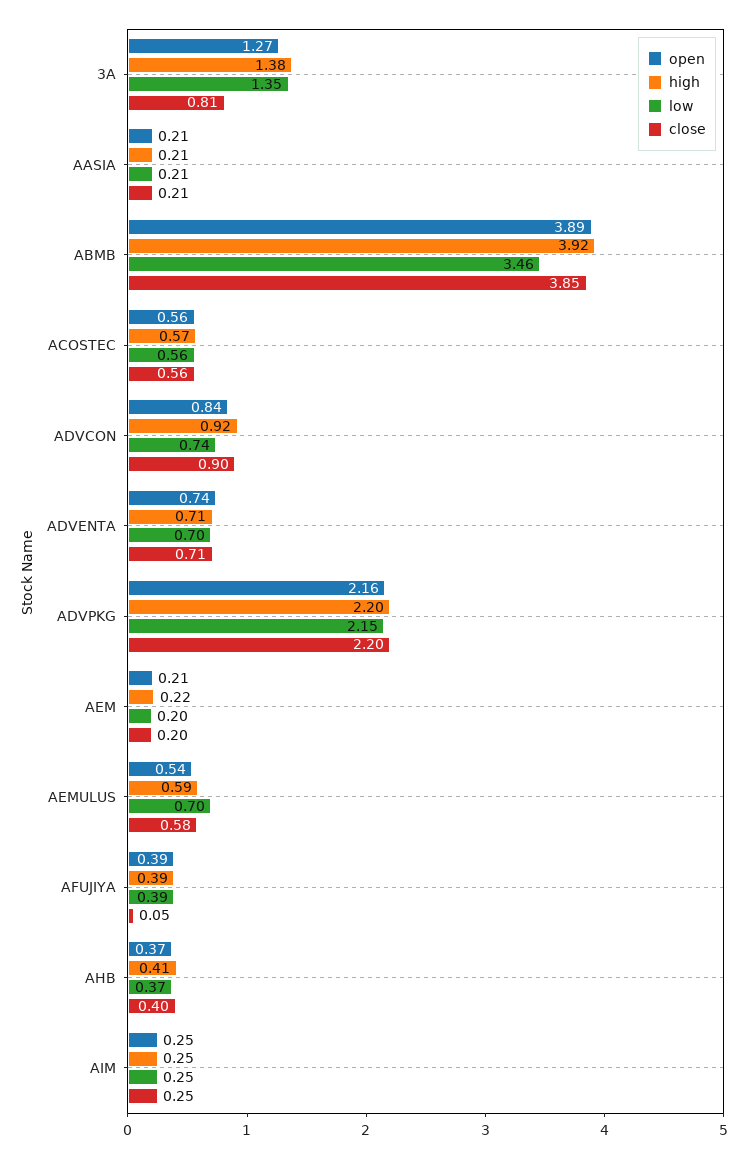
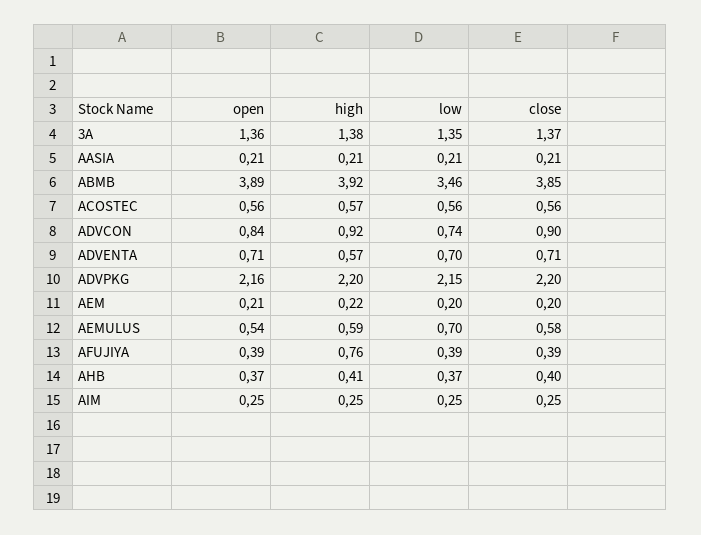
open, 3A: 1.27 -> 1.36
close, 3A: 0.81 -> 1.37
open, ADVENTA: 0.74 -> 0.71
high, ADVENTA: 0.71 -> 0.57
high, AFUJIYA: 0.39 -> 0.76
close, AFUJIYA: 0.05 -> 0.39

